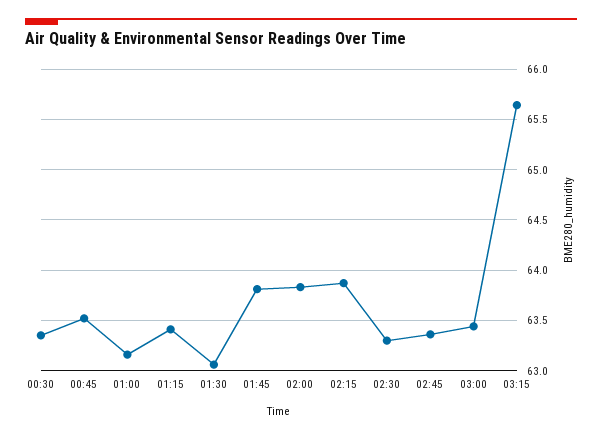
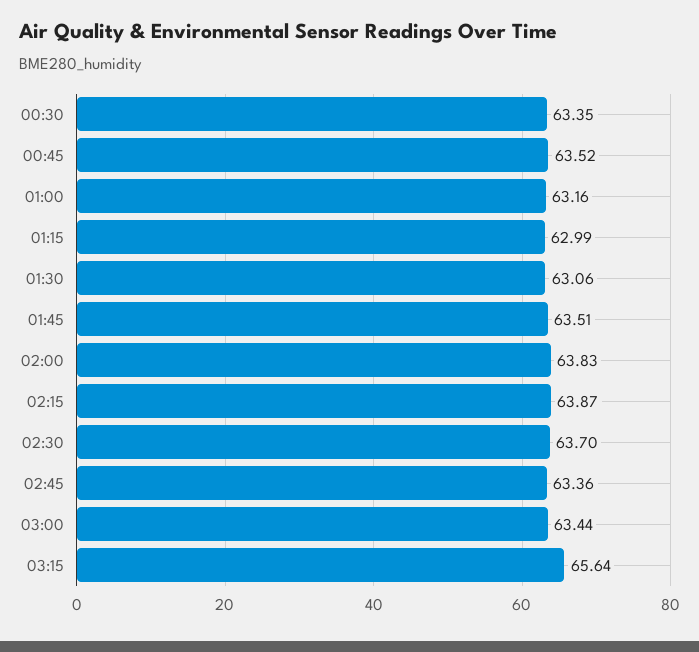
01:15: 63.4 -> 62.99
01:45: 63.8 -> 63.51
02:30: 63.3 -> 63.7

